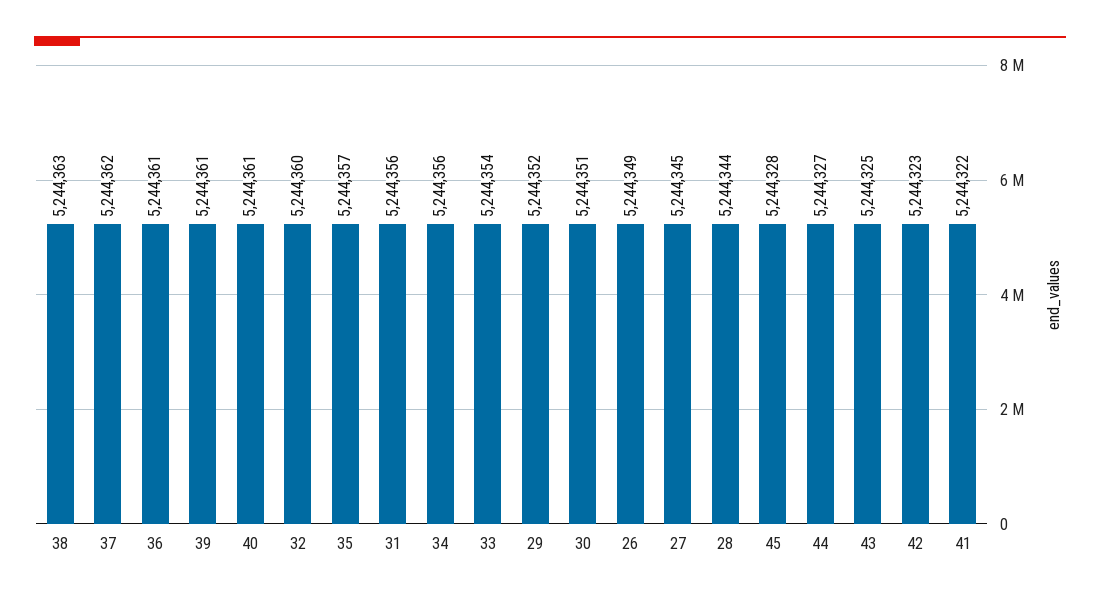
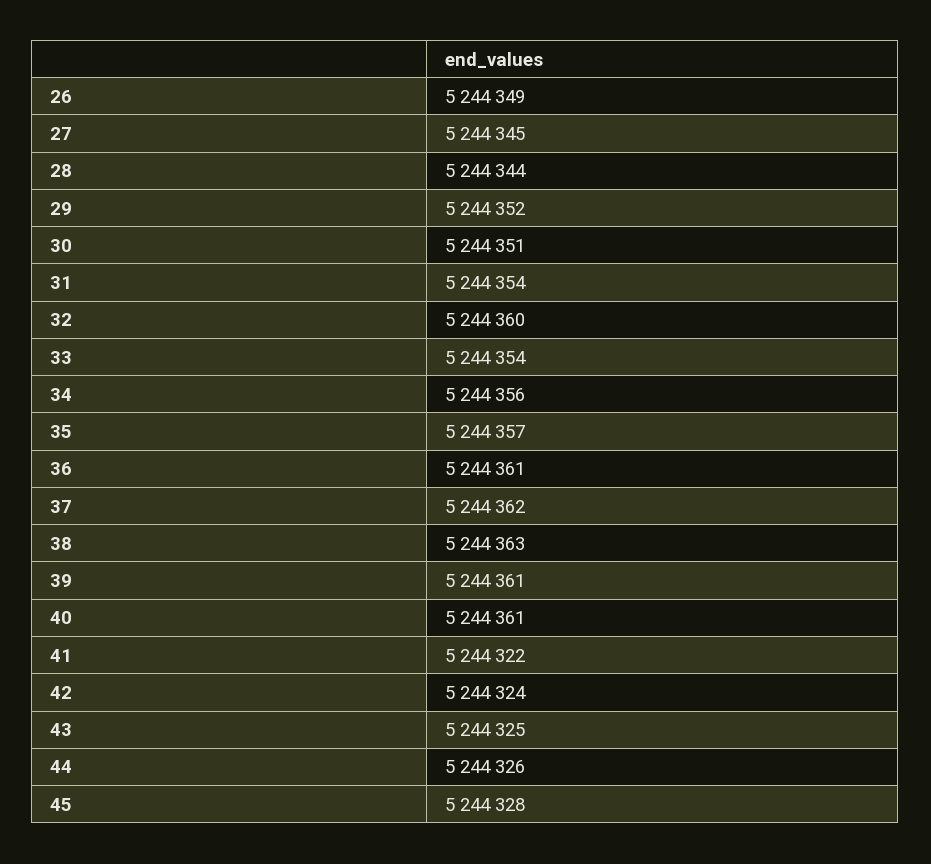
31: 5244356 -> 5244354
44: 5244327 -> 5244326
42: 5244323 -> 5244324

